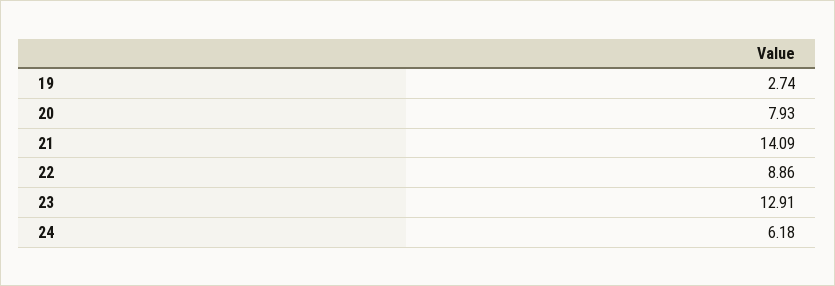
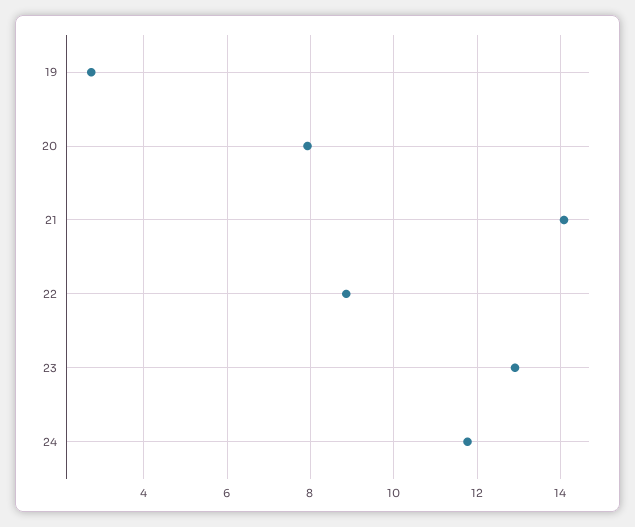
24: 6.18 -> 11.8

